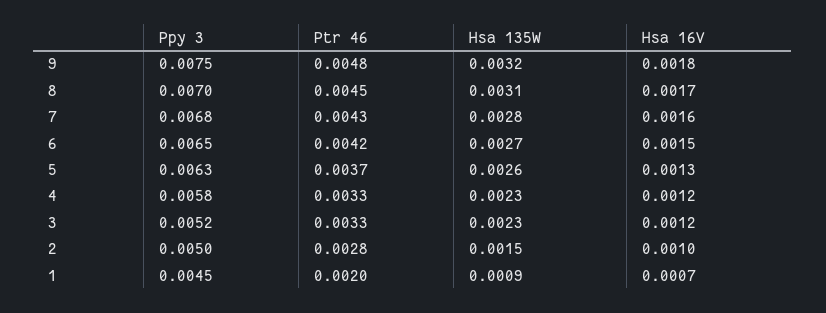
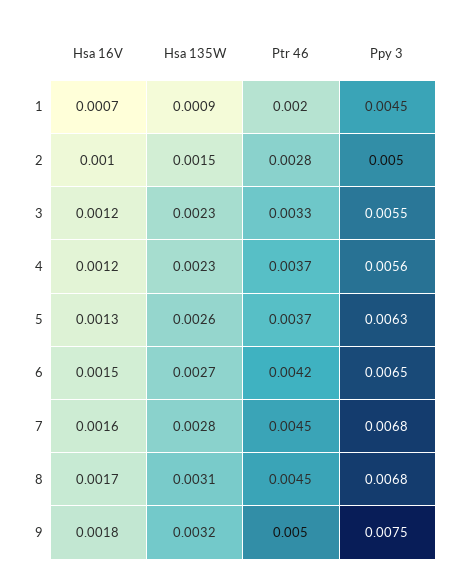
Ptr 46, 9: 0.0048 -> 0.005
Ppy 3, 8: 0.007 -> 0.0068
Ptr 46, 7: 0.0043 -> 0.0045
Ppy 3, 4: 0.0058 -> 0.0056
Ptr 46, 4: 0.0033 -> 0.0037
Ppy 3, 3: 0.0052 -> 0.0055

